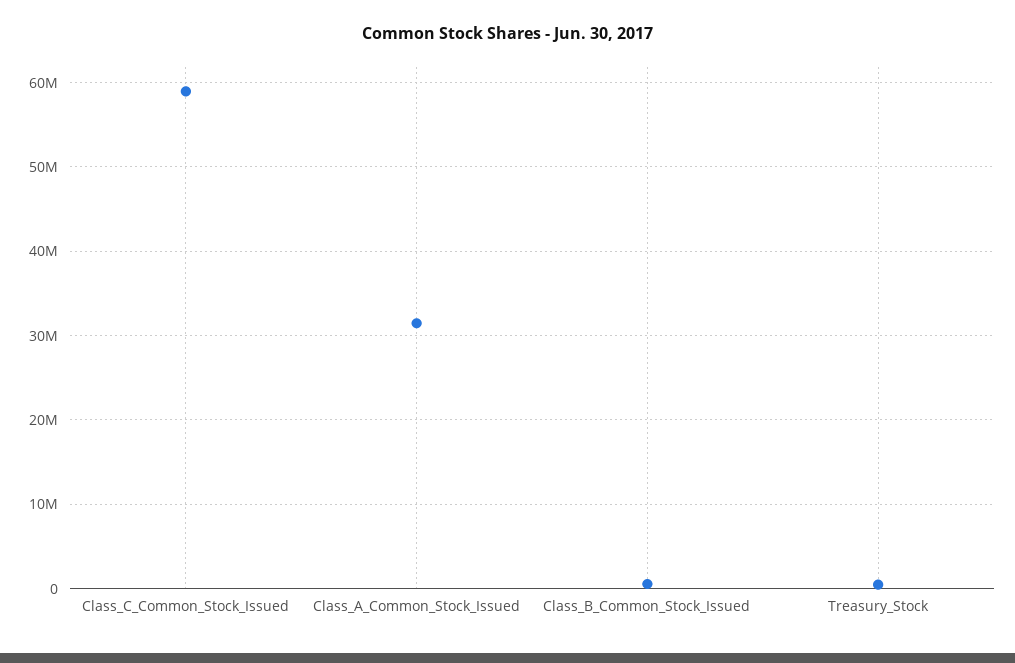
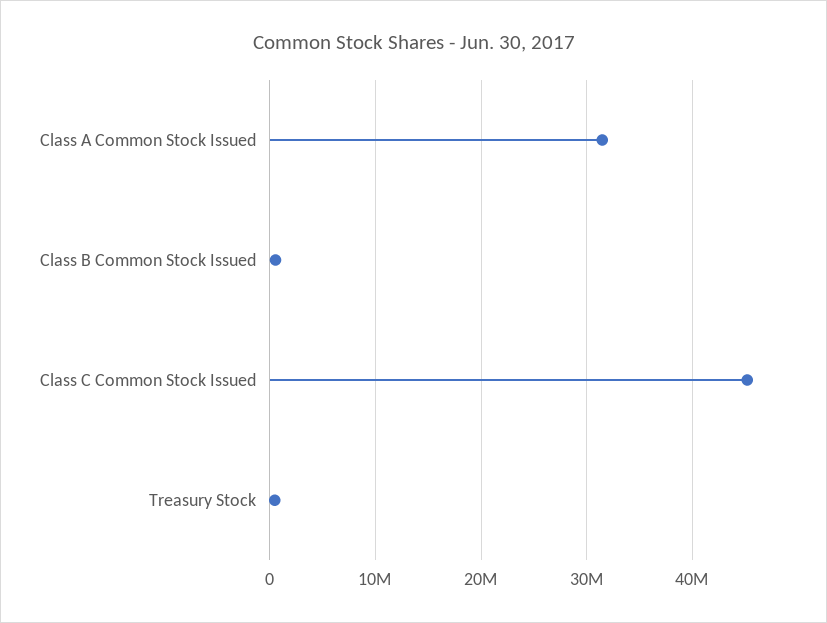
Class_C_Common_Stock_Issued: 59000000 -> 45000000

